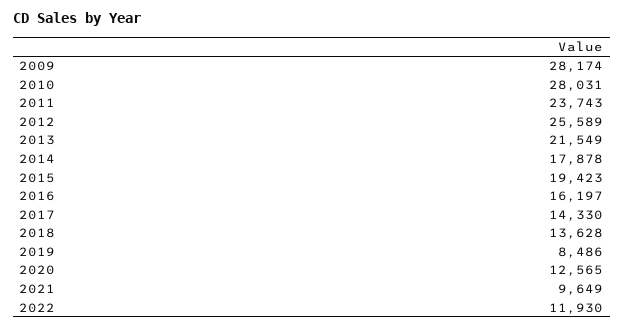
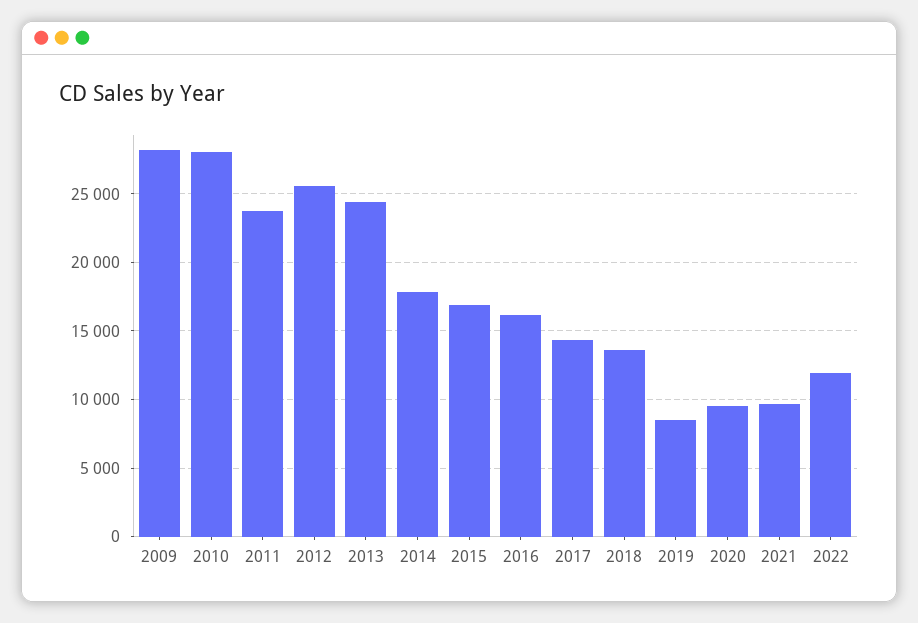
2013: 21549 -> 24500
2015: 19423 -> 17000
2020: 12565 -> 9500

